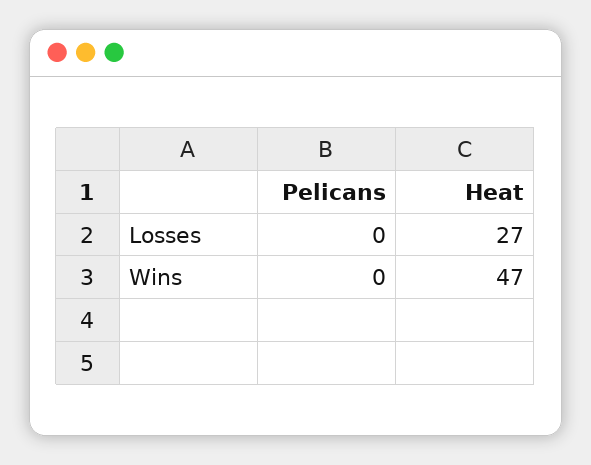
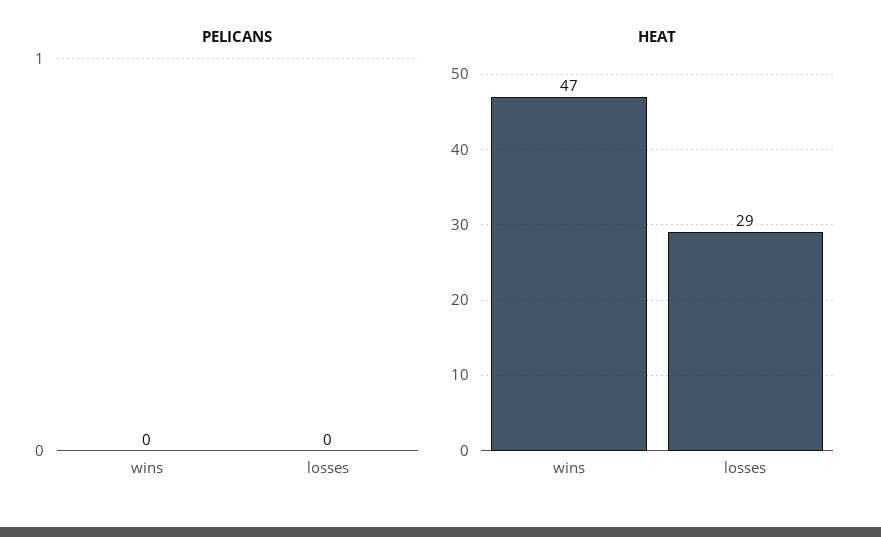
Heat, Losses: 27 -> 29

